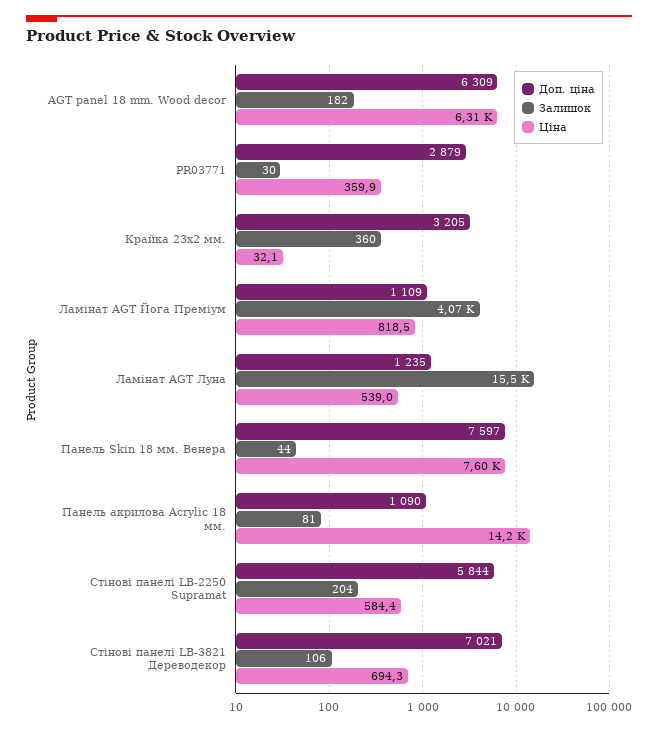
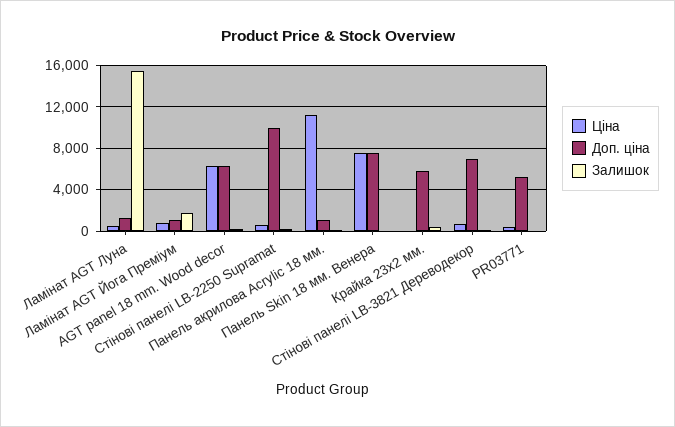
Доп. ціна, PR03771: 2879 -> 5000
Доп. ціна, Крайка 23x2 мм.: 3205 -> 6000
Залишок, Ламінат AGT Йога Преміум: 4070 -> 2000
Ціна, Панель акрилова Acrylic 18 мм.: 14200 -> 11000
Доп. ціна, Стінові панелі LB-2250 Supramat: 5844 -> 10000

